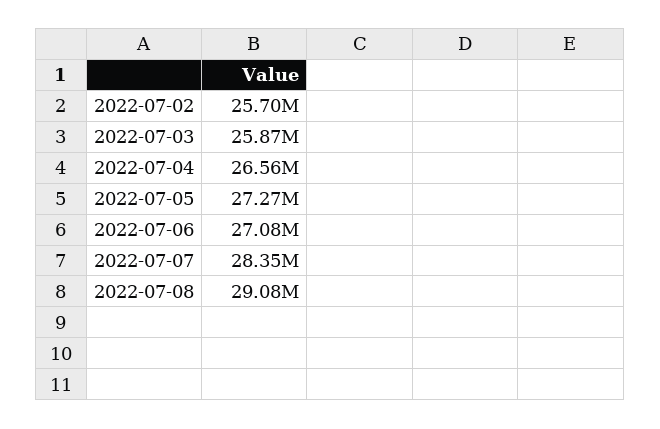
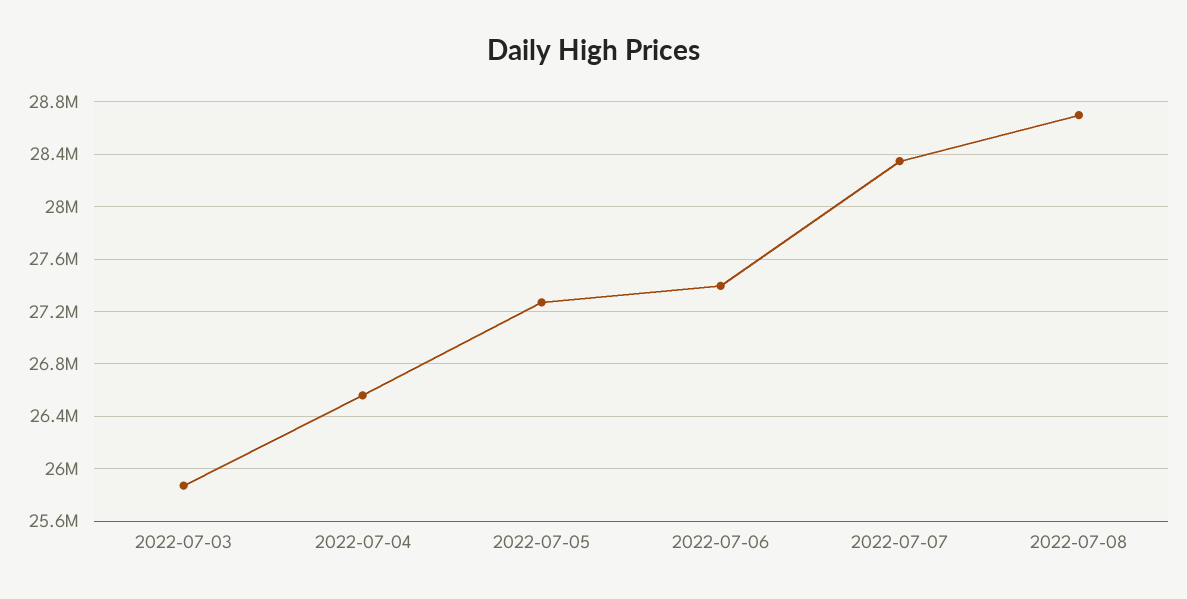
2022-07-02: 25700000 -> none
2022-07-06: 27080000 -> 27400000
2022-07-08: 29080000 -> 28700000

